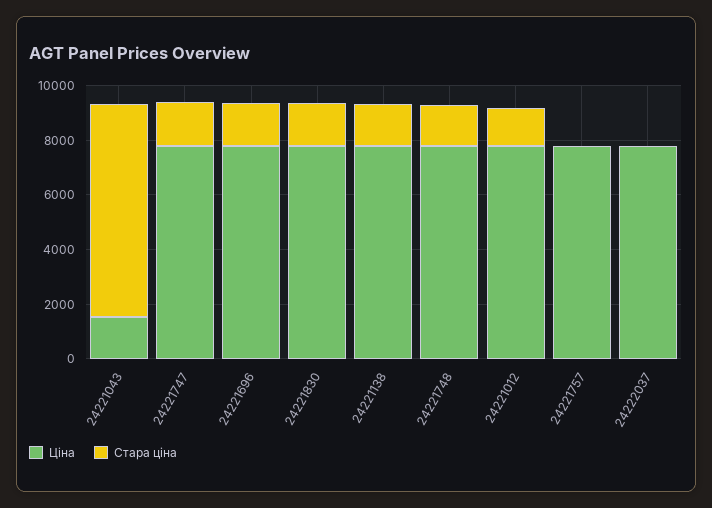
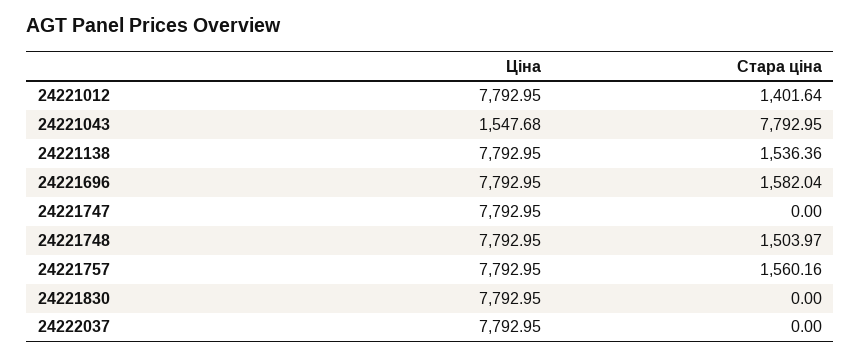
Стара ціна, 24221747: 1500 -> 0
Стара ціна, 24221830: 1500 -> 0
Стара ціна, 24221757: 0 -> 1560.16

